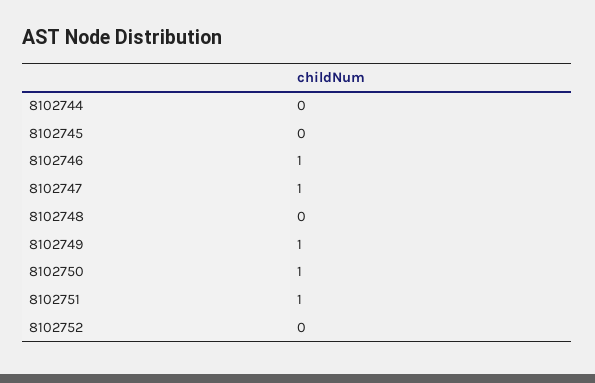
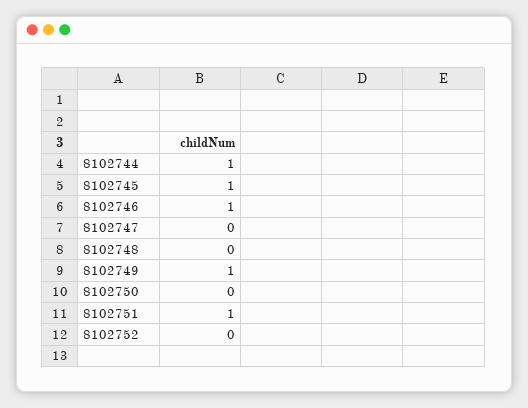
8102744: 0 -> 1
8102745: 0 -> 1
8102747: 1 -> 0
8102750: 1 -> 0

